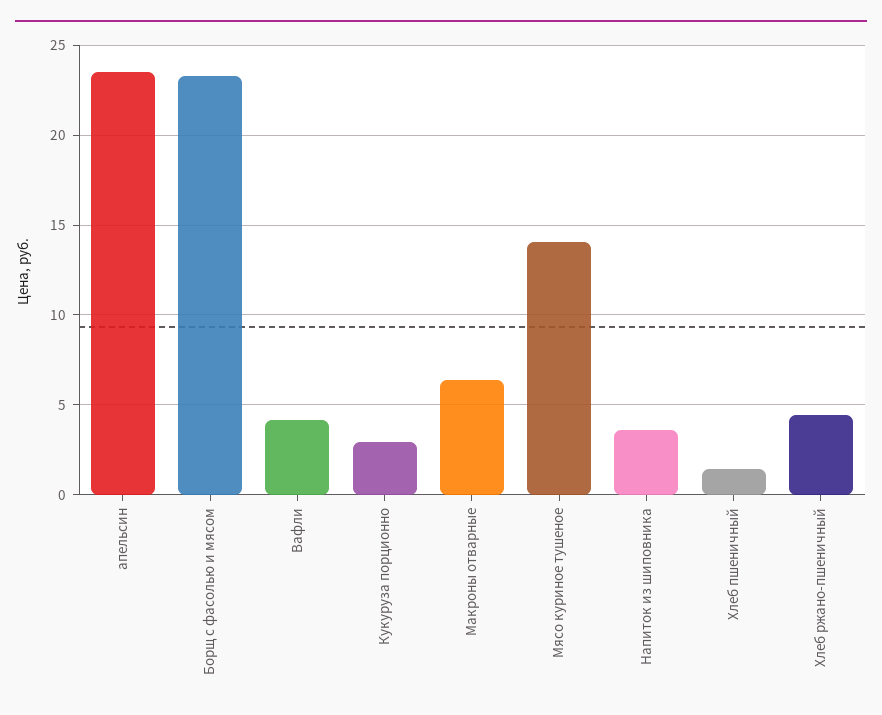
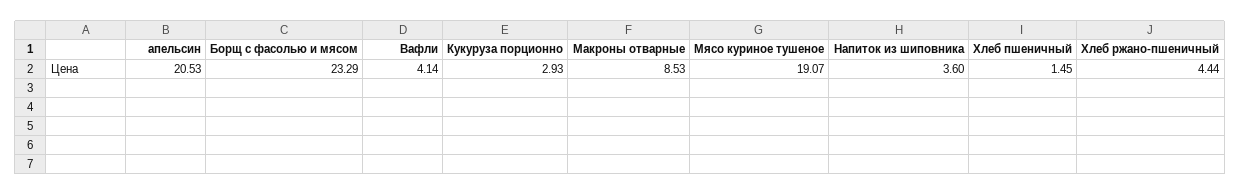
апельсин: 23.5 -> 20.53
Макроны отварные: 6.5 -> 8.53
Мясо куриное тушеное: 14 -> 19.07

